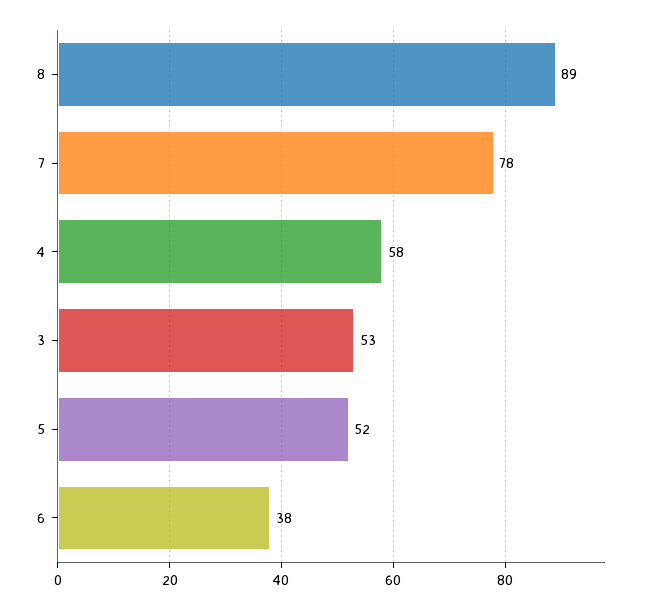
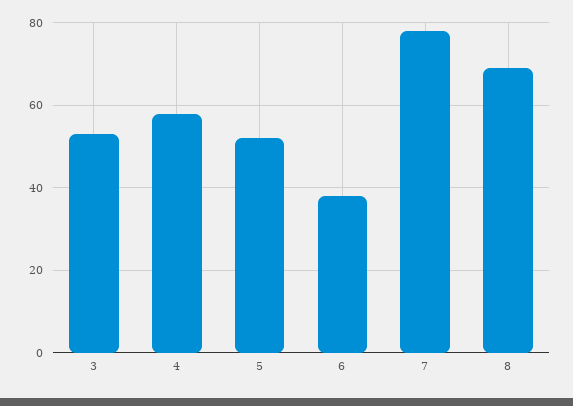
8: 89 -> 70

